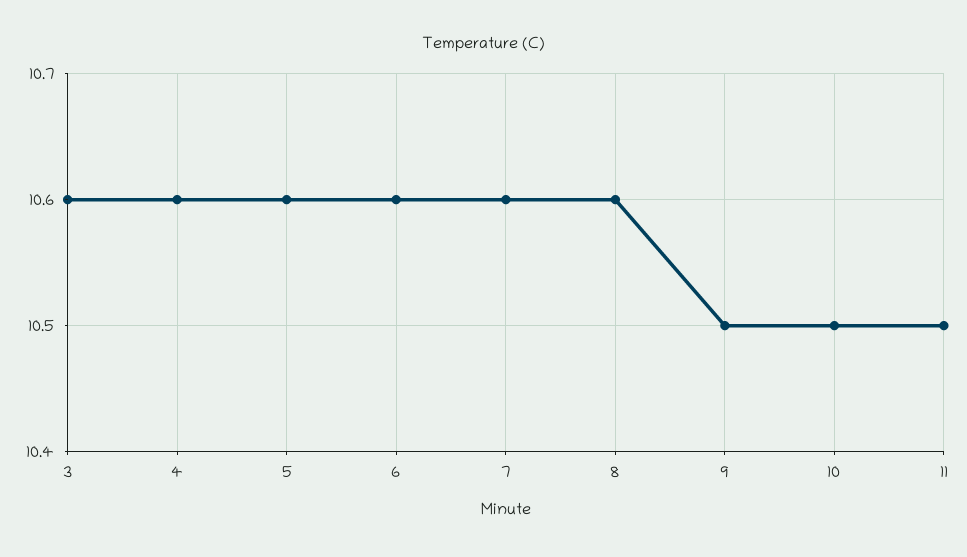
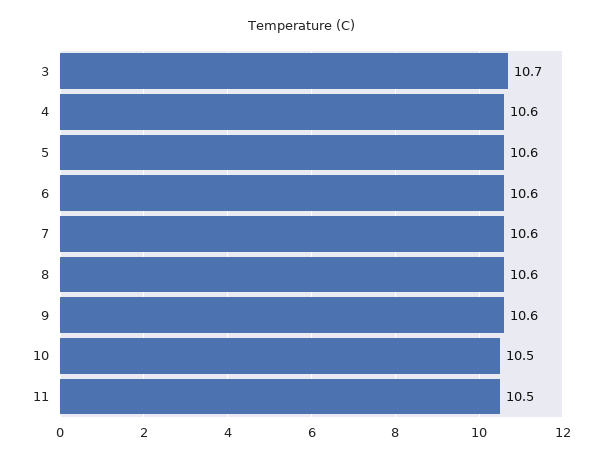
3: 10.6 -> 10.7
9: 10.5 -> 10.6

